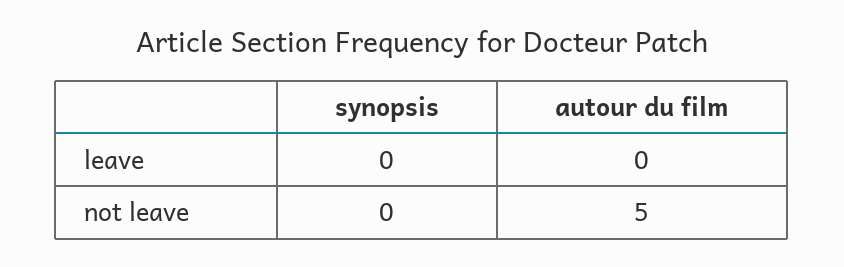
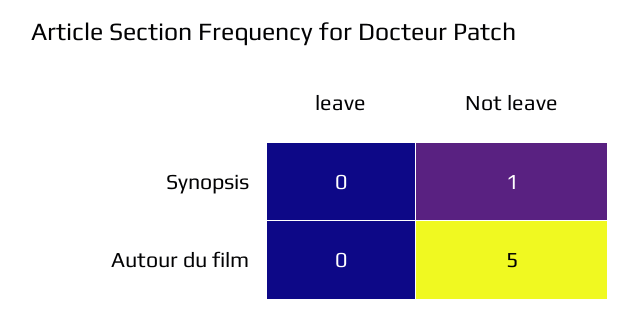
synopsis, not leave: 0 -> 1

